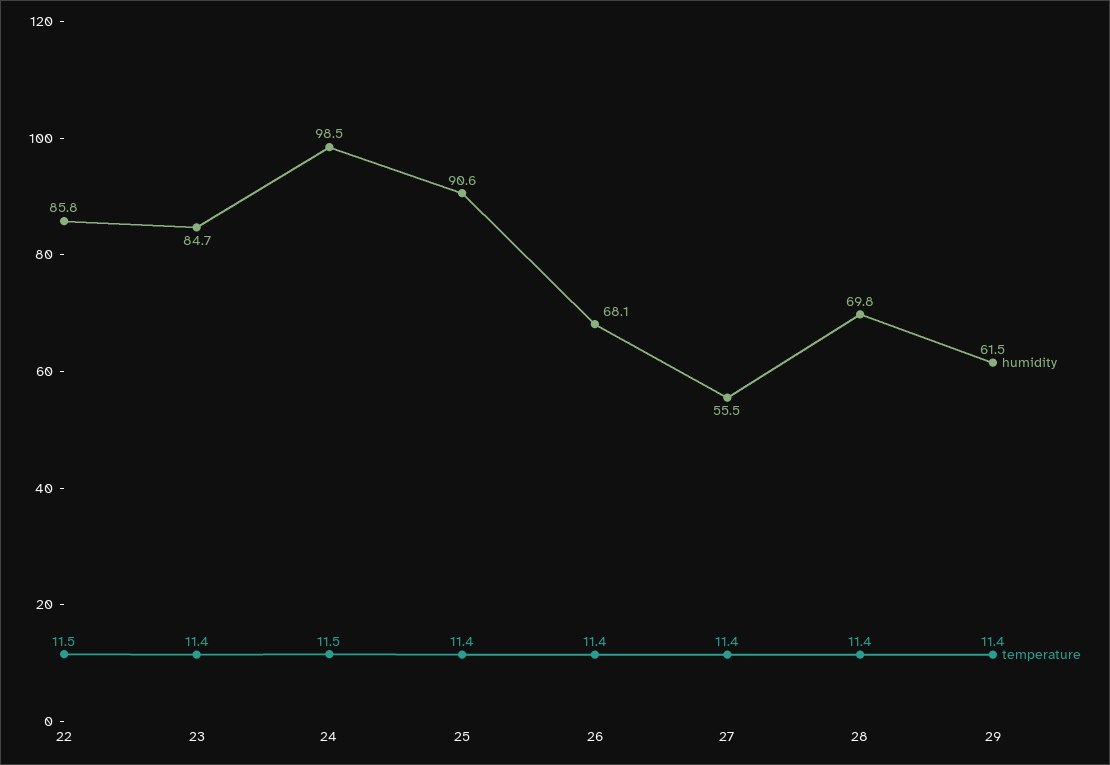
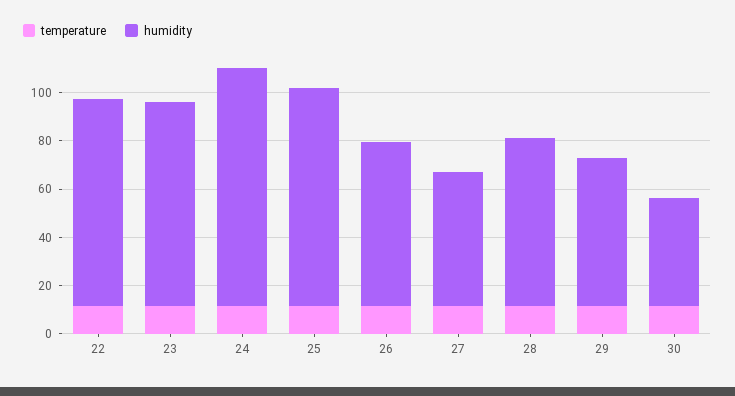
temperature, 30: none -> 10
humidity, 30: none -> 45

